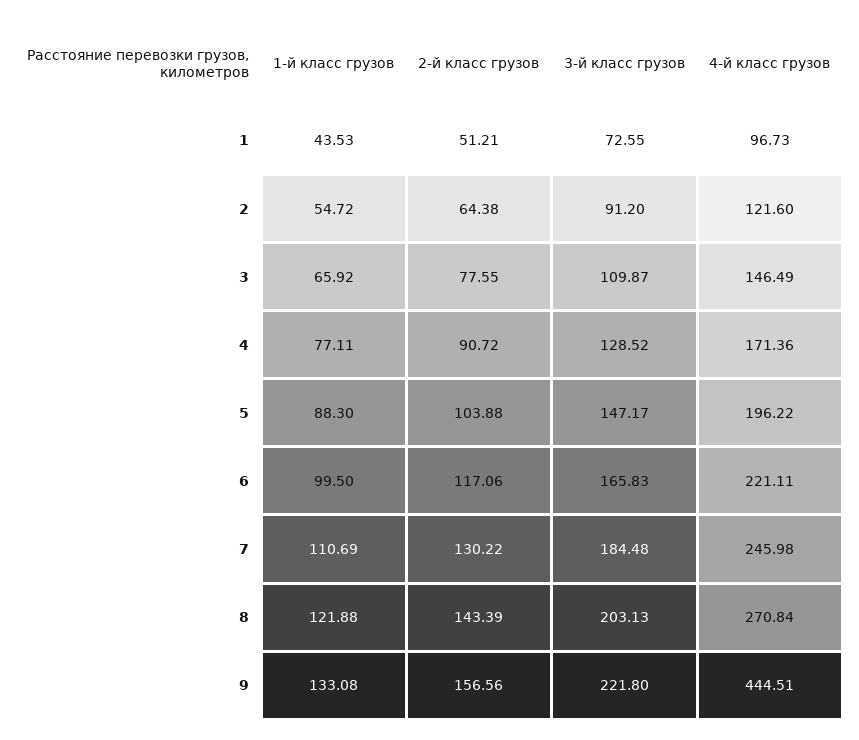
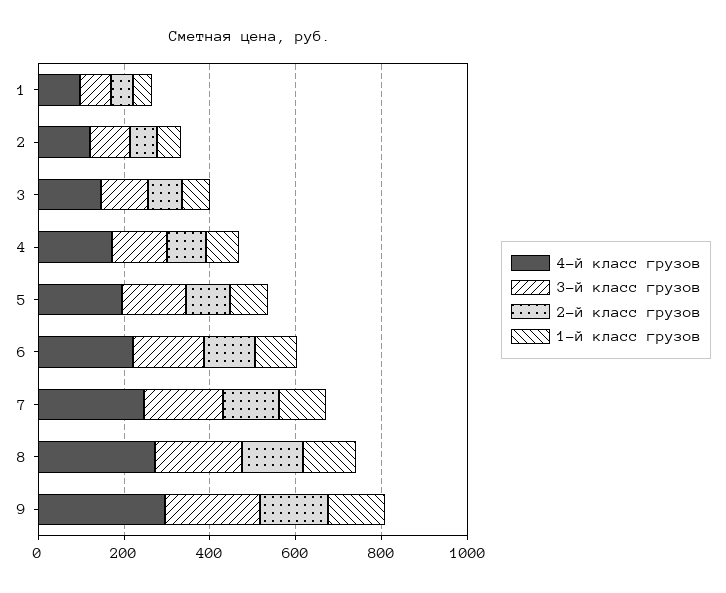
4-й класс грузов, 9: 444.51 -> 300

